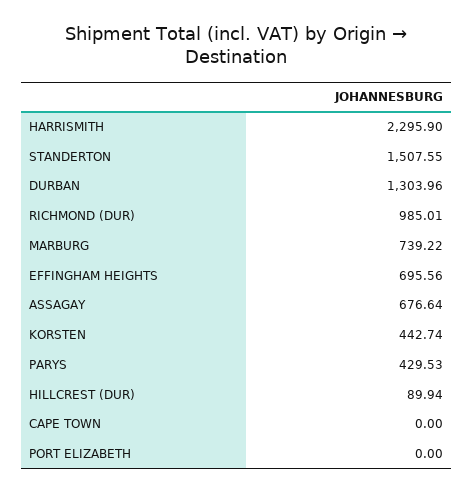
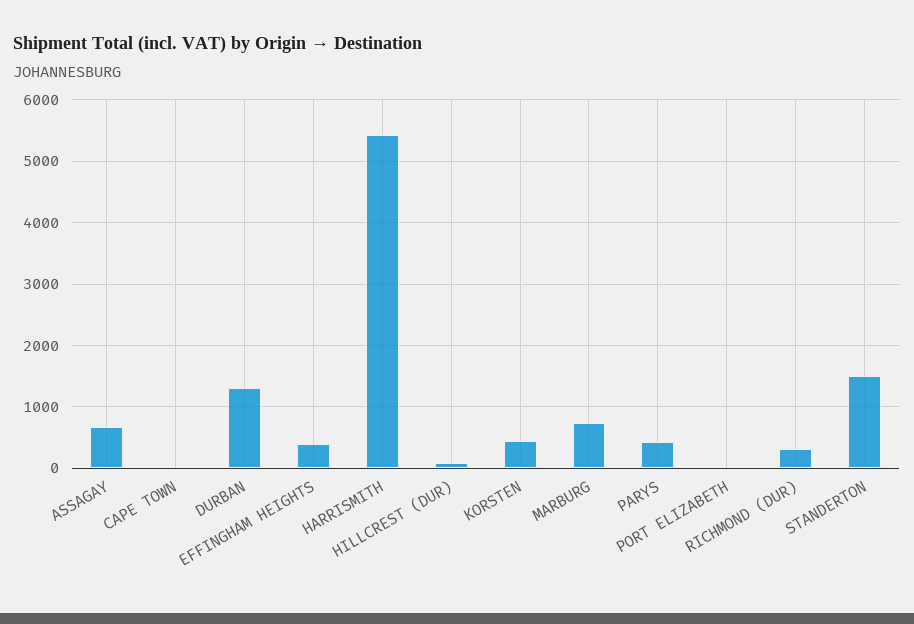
HARRISMITH: 2295.9 -> 5400
RICHMOND (DUR): 985.01 -> 300
EFFINGHAM HEIGHTS: 695.56 -> 400

